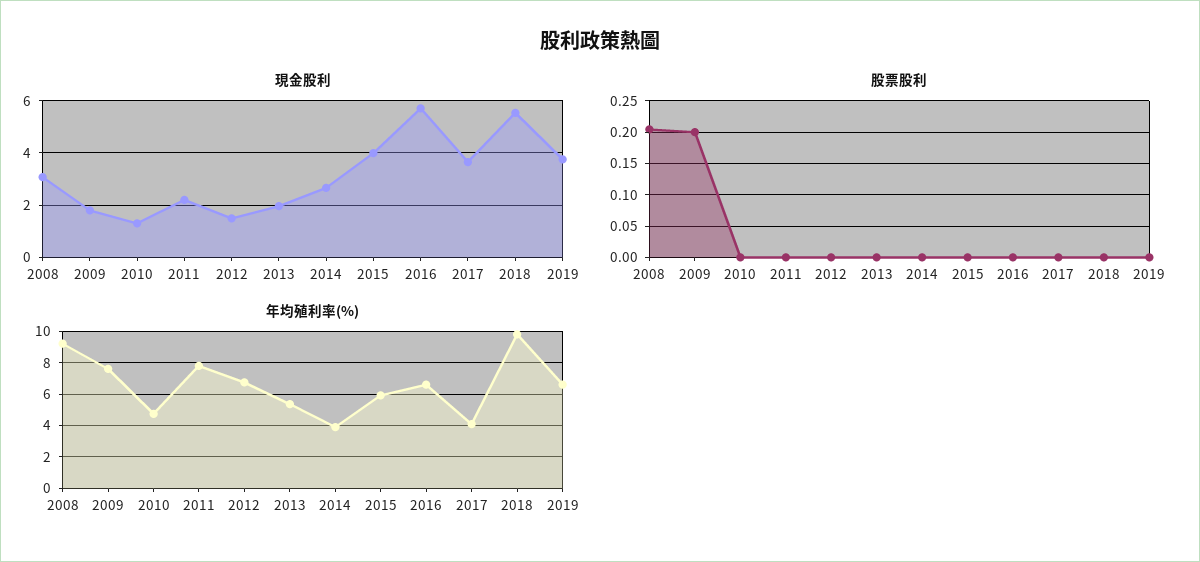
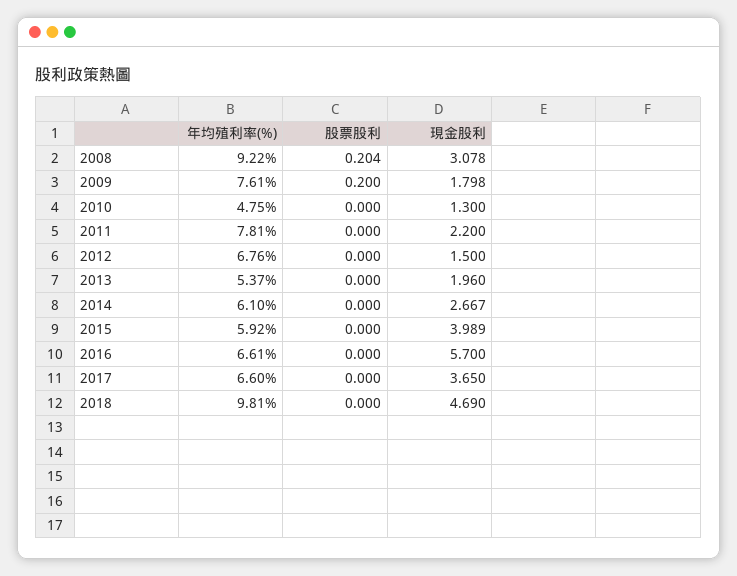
現金股利, 2018: 5.5 -> 4.69
現金股利, 2019: 3.75 -> none
股票股利, 2019: 0 -> none
年均殖利率(%), 2014: 4 -> 6.1
年均殖利率(%), 2017: 4 -> 6.6
年均殖利率(%), 2019: 6.5 -> none

